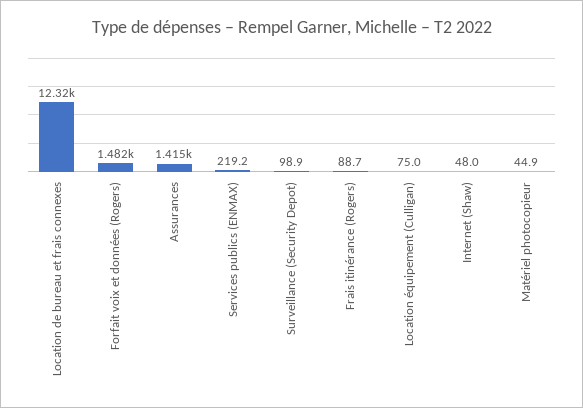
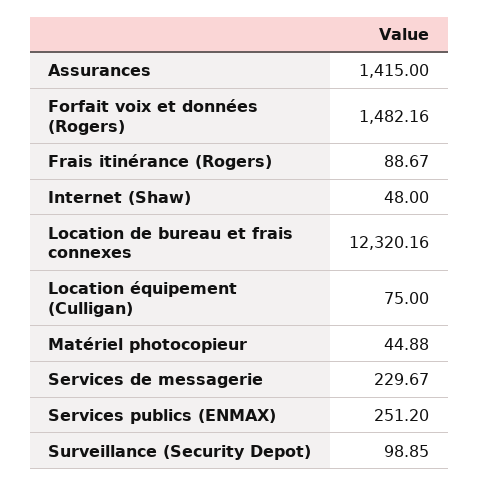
Services publics (ENMAX): 219.2 -> 251.2
Services de messagerie: none -> 229.67

